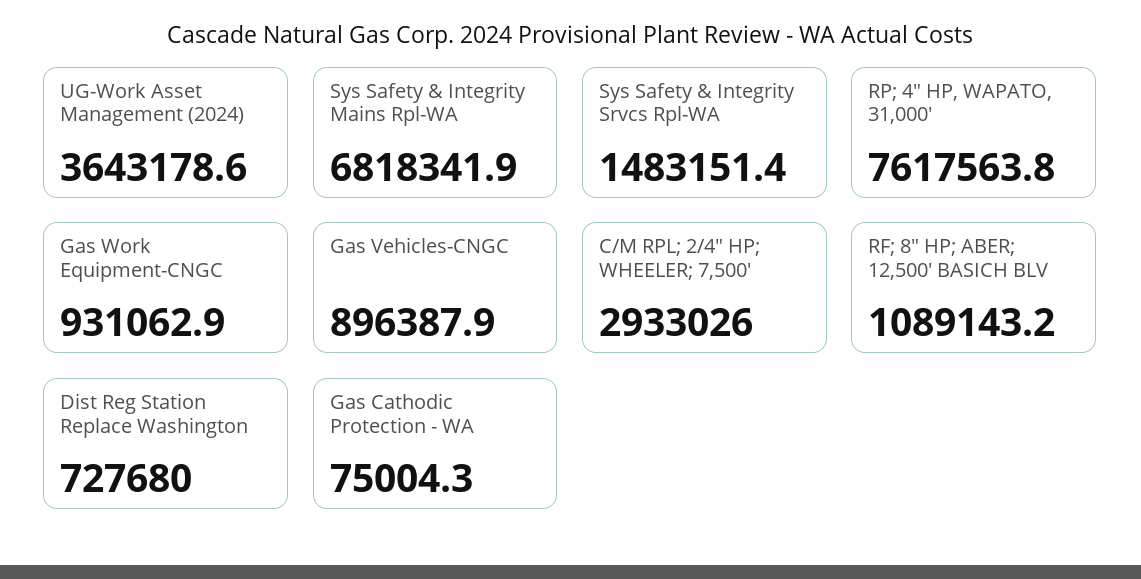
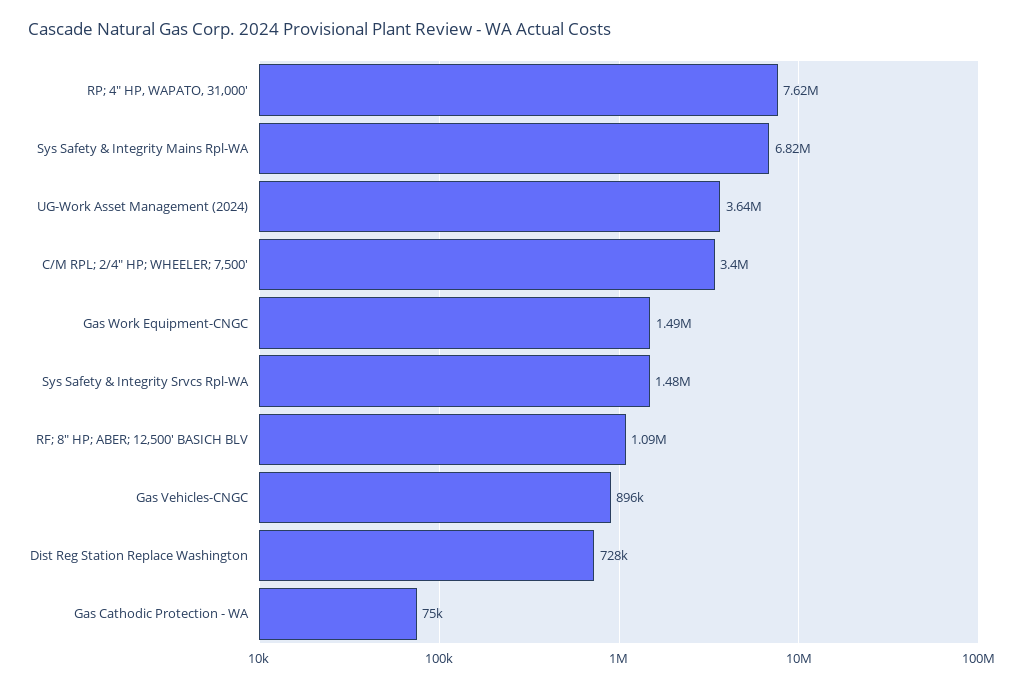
Gas Work Equipment-CNGC: 931062.9 -> 1490000
C/M RPL; 2/4" HP; WHEELER; 7,500': 2933026 -> 3400000

